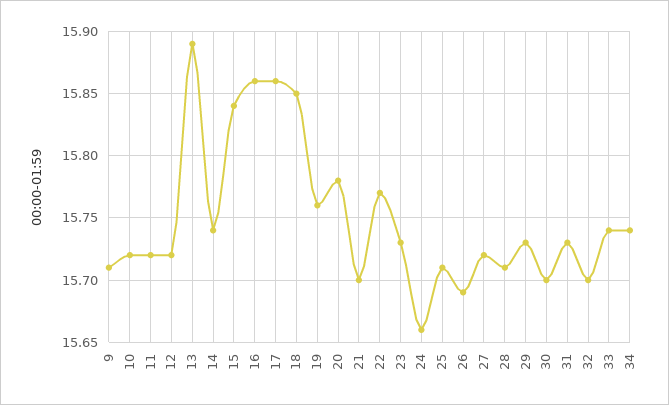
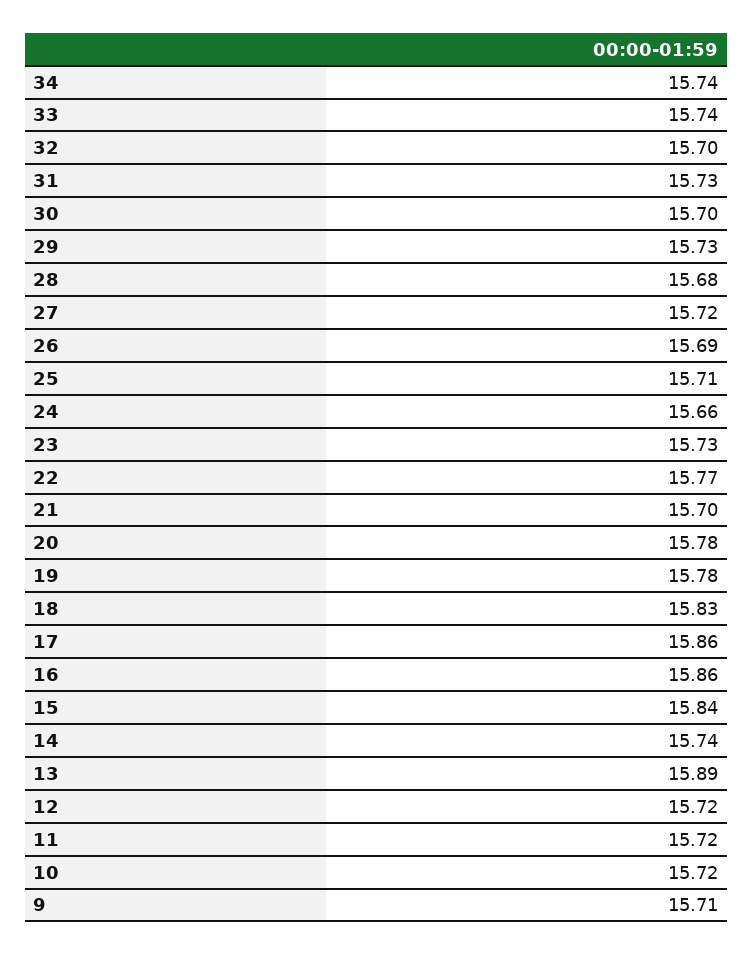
18: 15.85 -> 15.83
19: 15.76 -> 15.78
28: 15.71 -> 15.68

